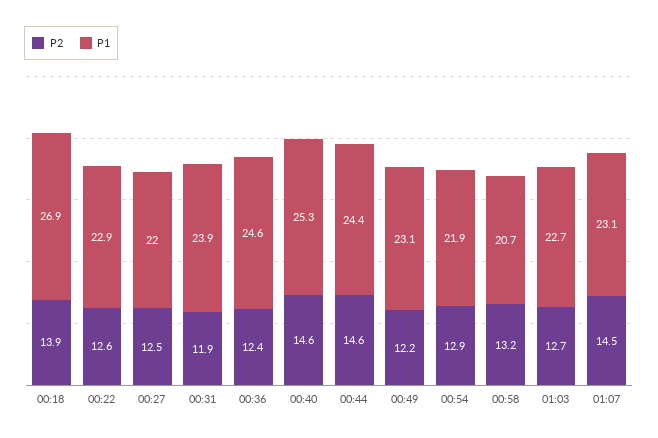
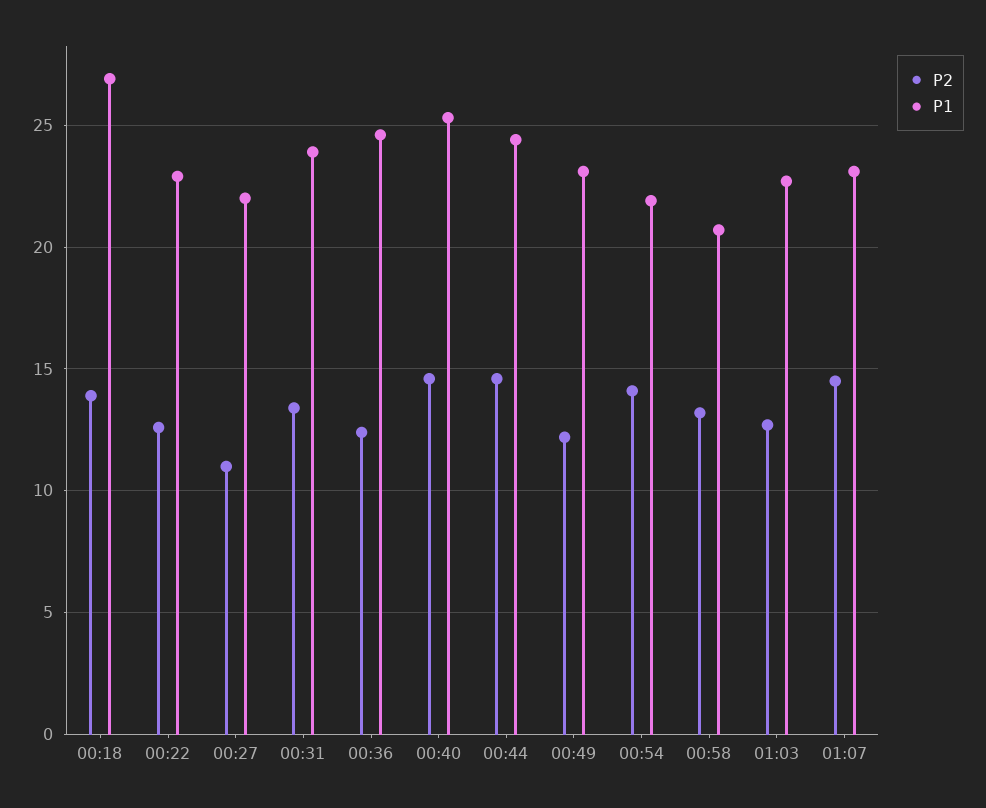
P2, 00:27: 12.5 -> 11
P2, 00:31: 11.9 -> 13.5
P2, 00:54: 12.9 -> 14

